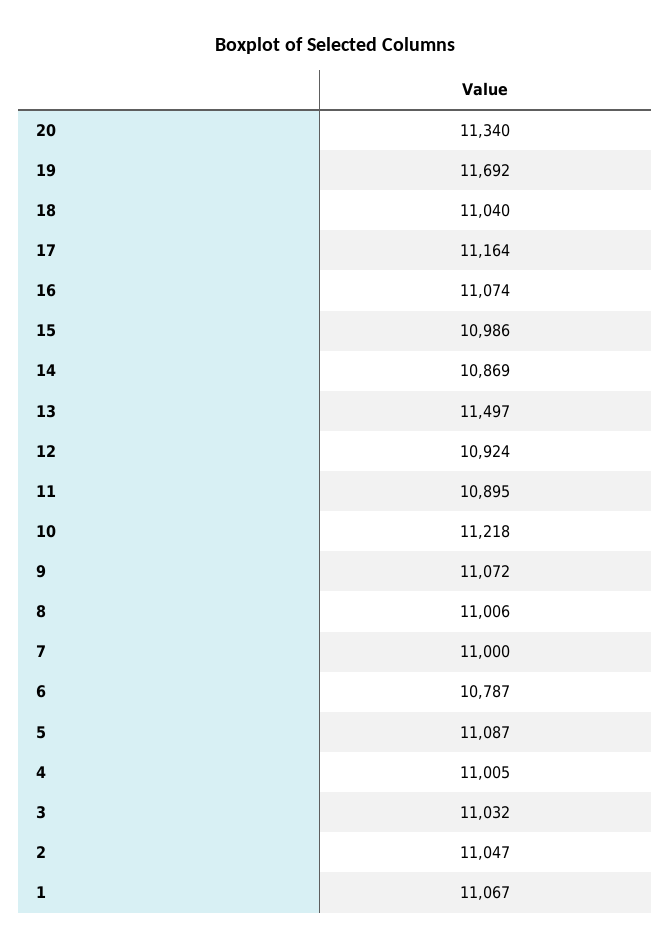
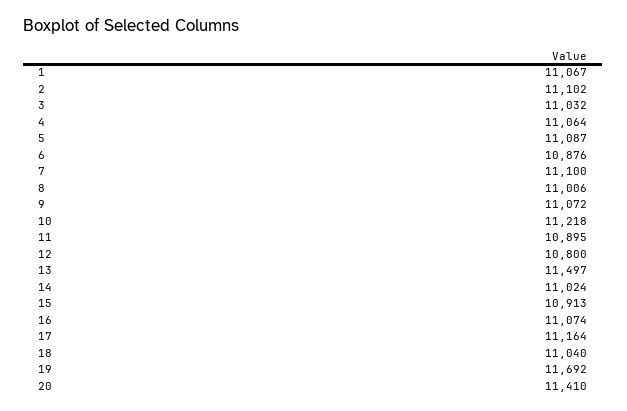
20: 11340 -> 11410
15: 10986 -> 10913
14: 10869 -> 11024
12: 10924 -> 10800
7: 11000 -> 11100
6: 10787 -> 10876
4: 11005 -> 11064
2: 11047 -> 11102

